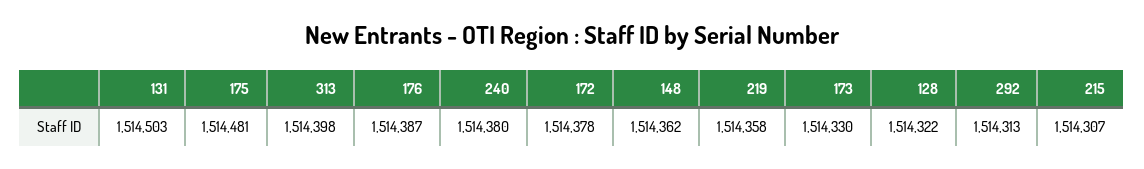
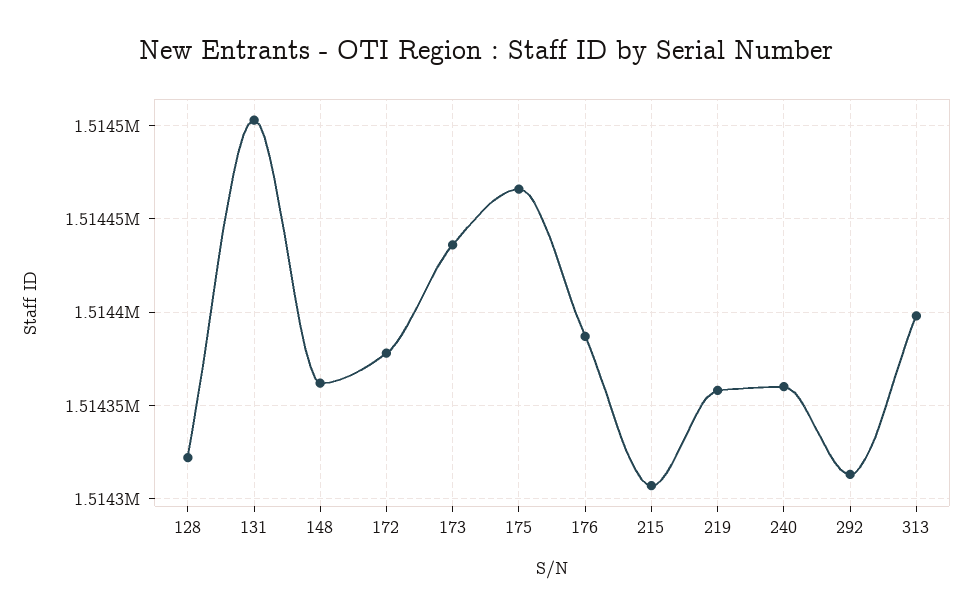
175: 1514481 -> 1514465
240: 1514380 -> 1514360
173: 1514330 -> 1514435

